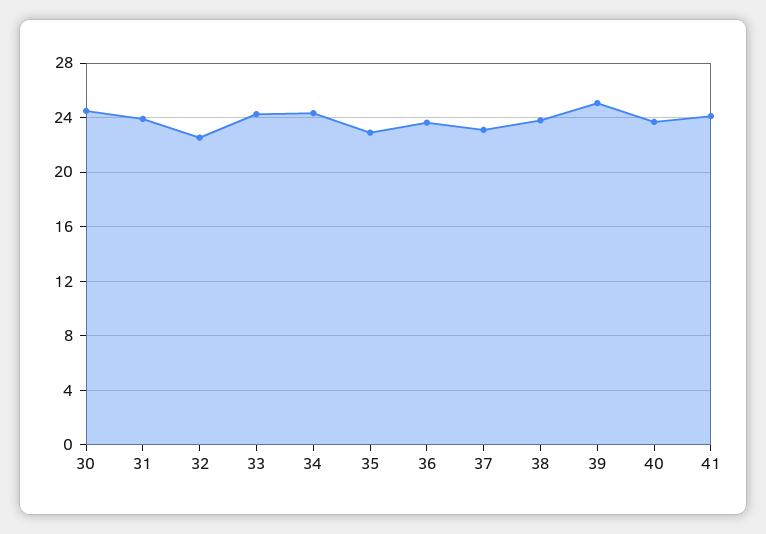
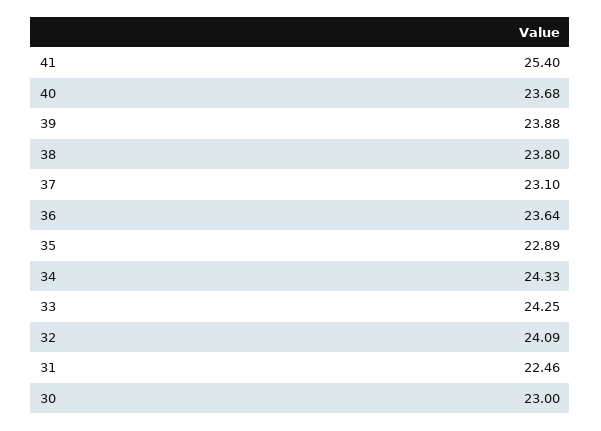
30: 24.5 -> 23
31: 24 -> 22.46
32: 22.5 -> 24.09
39: 25 -> 23.88
41: 24 -> 25.4

